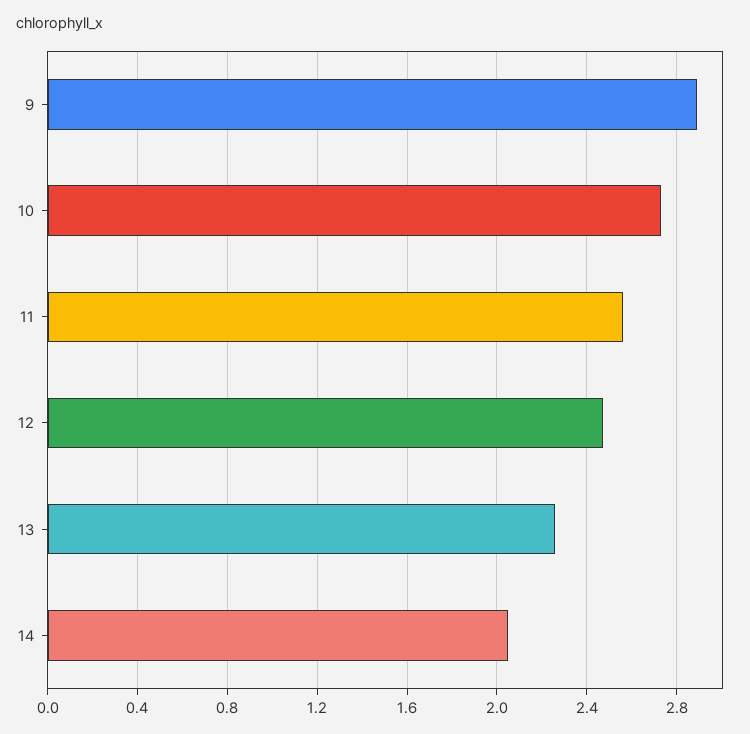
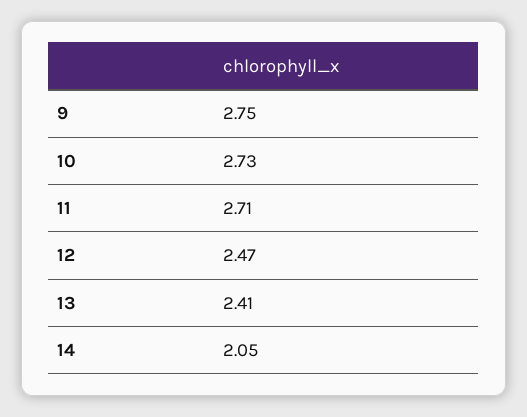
9: 2.9 -> 2.75
11: 2.55 -> 2.71
13: 2.25 -> 2.41

